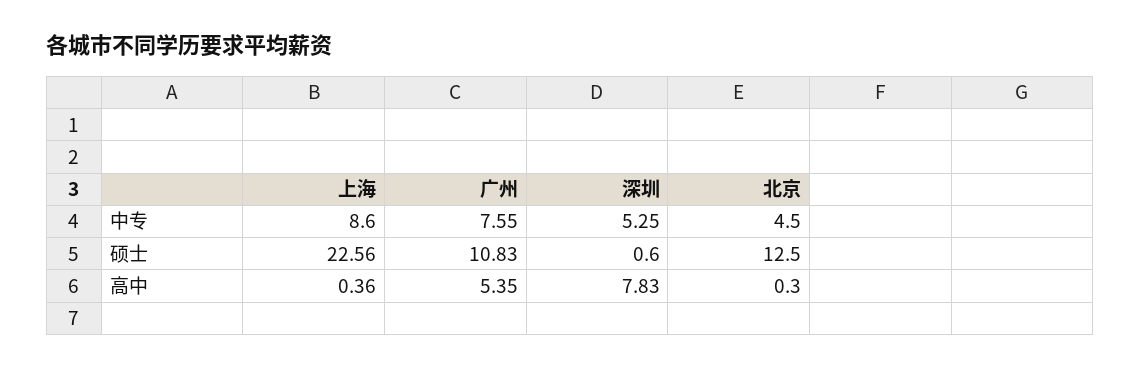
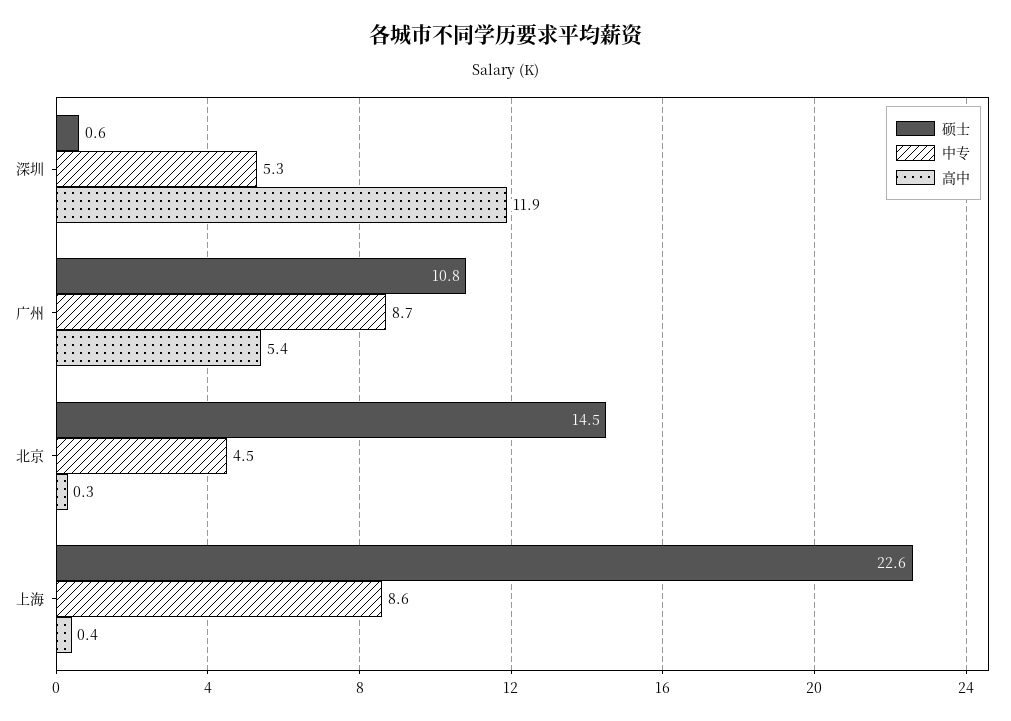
中专, 广州: 7.55 -> 8.7
硕士, 北京: 12.5 -> 14.5
高中, 深圳: 7.83 -> 11.9

